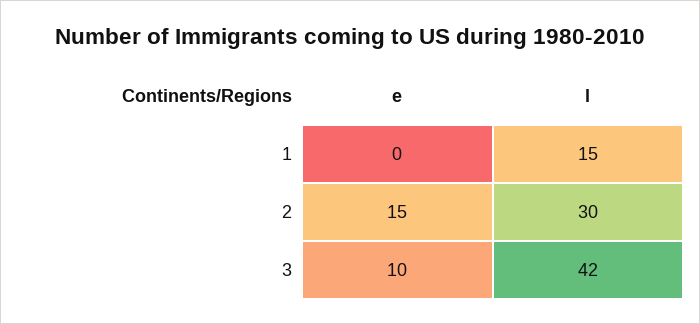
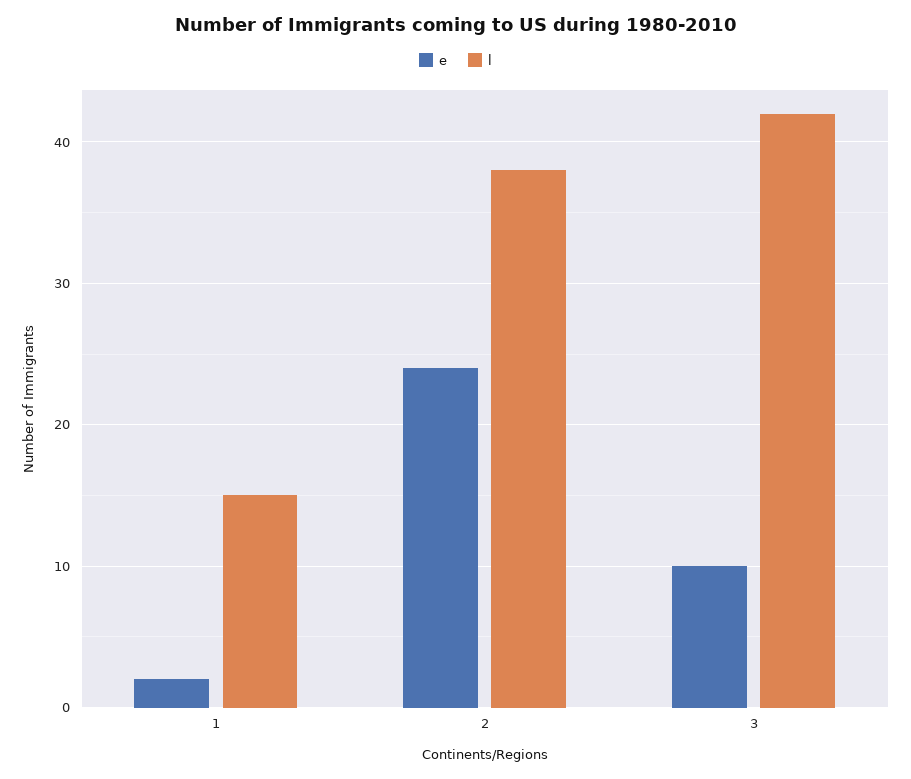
e, 1: 0 -> 2
e, 2: 15 -> 24
l, 2: 30 -> 38

